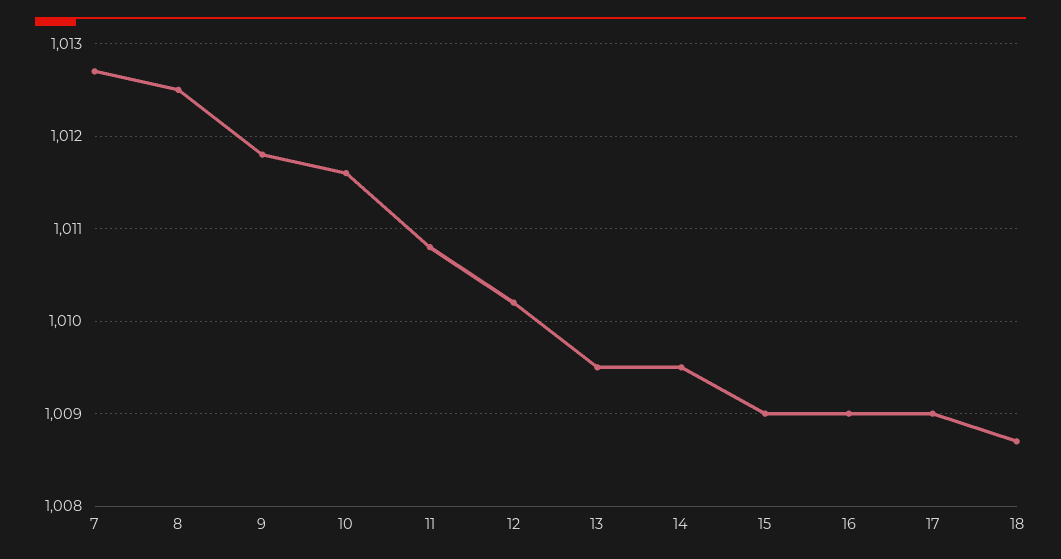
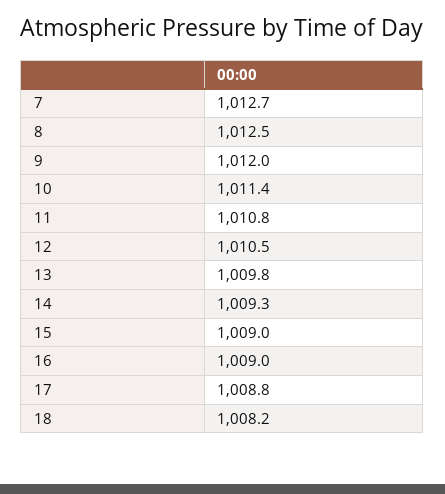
9: 1011.8 -> 1012
10: 1011.6 -> 1011.4
12: 1010.2 -> 1010.5
13: 1009.5 -> 1009.8
14: 1009.5 -> 1009.3
17: 1009 -> 1008.8
18: 1008.7 -> 1008.2

